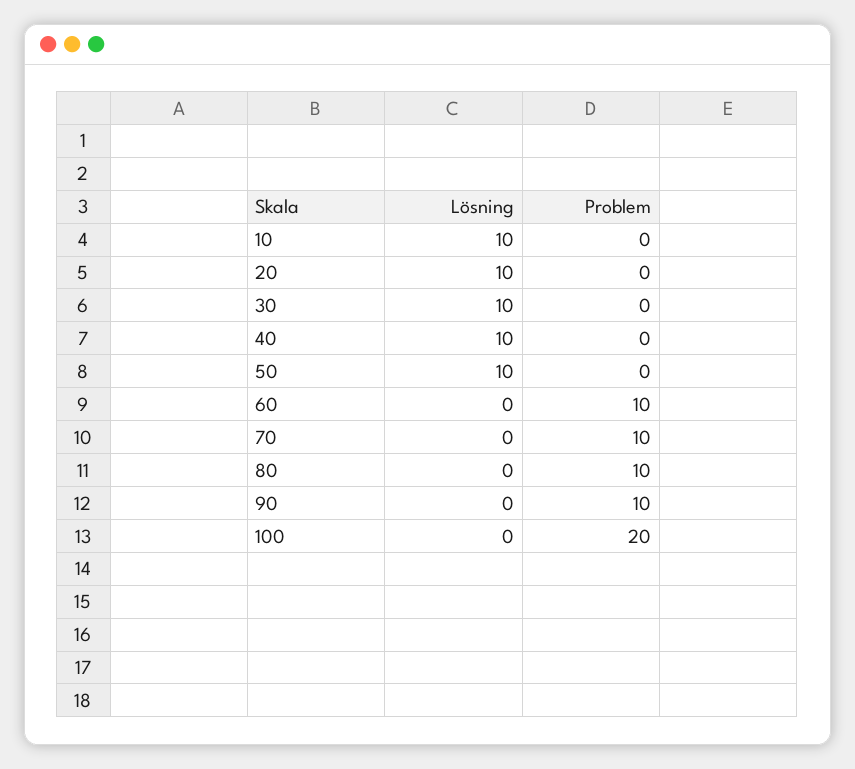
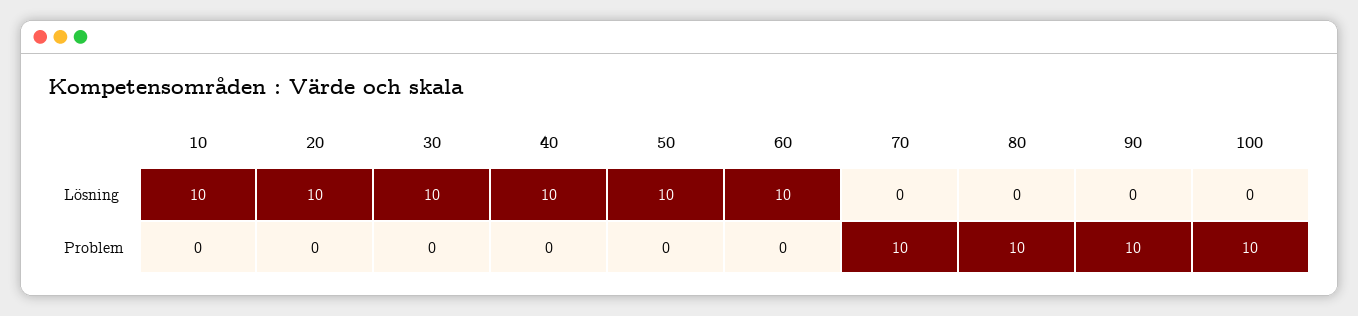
Lösning, 60: 0 -> 10
Problem, 60: 10 -> 0
Problem, 100: 20 -> 10

